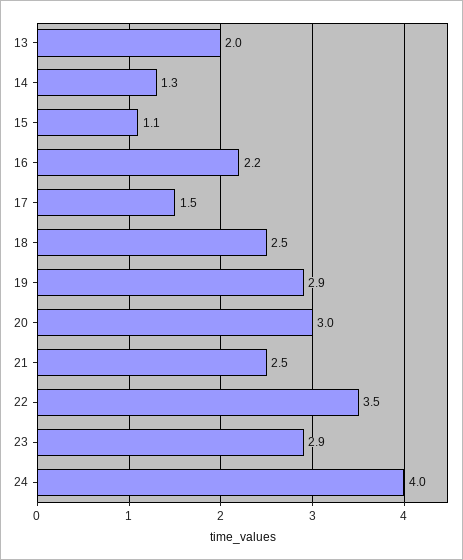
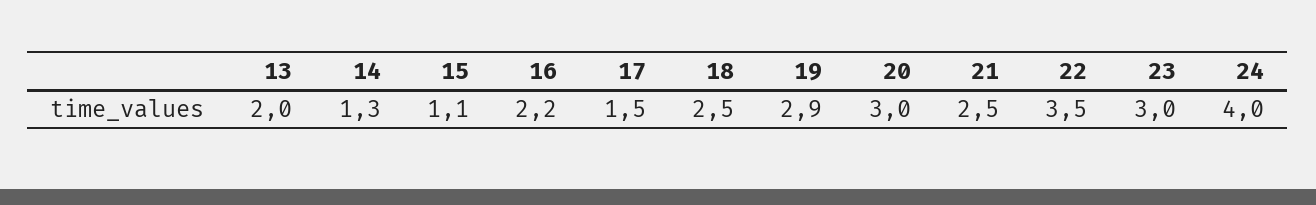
23: 2.9 -> 3

